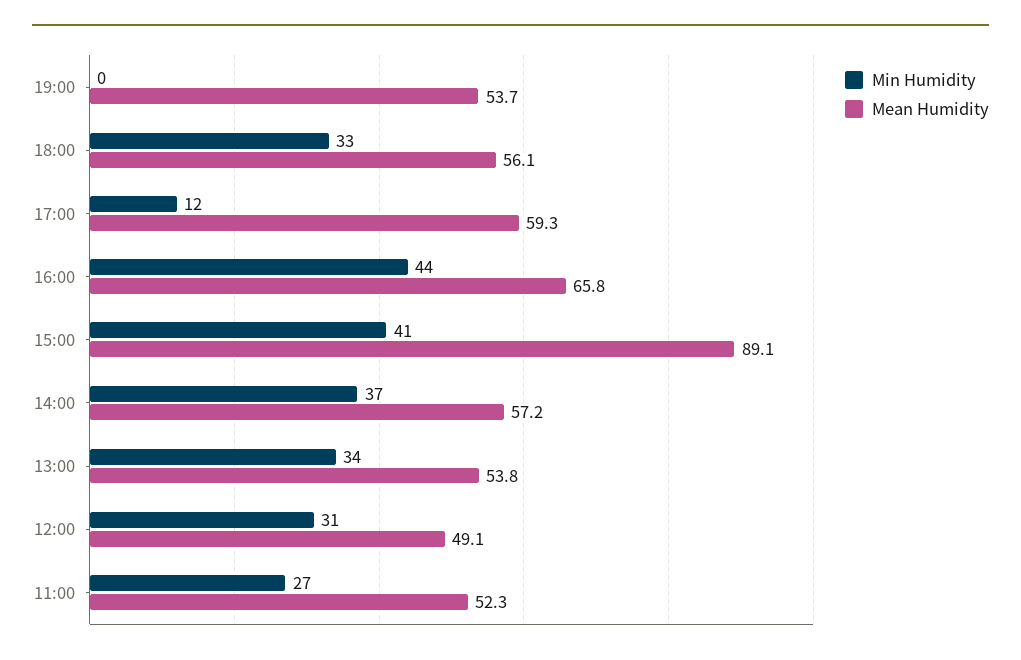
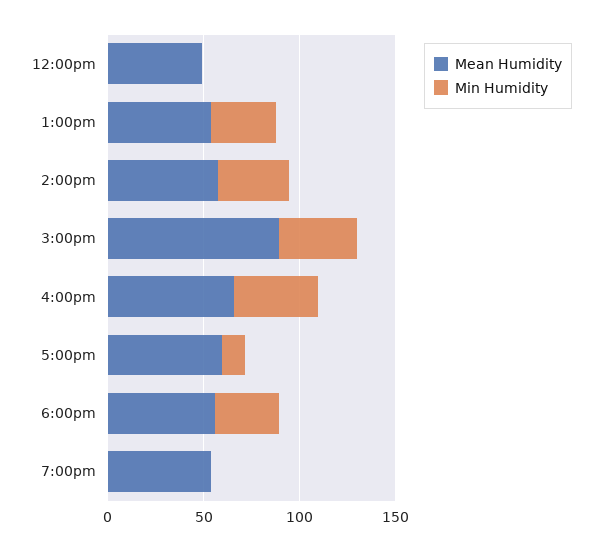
Min Humidity, 12:00: 31 -> 0
Min Humidity, 11:00: 27 -> none
Mean Humidity, 11:00: 52.3 -> none

